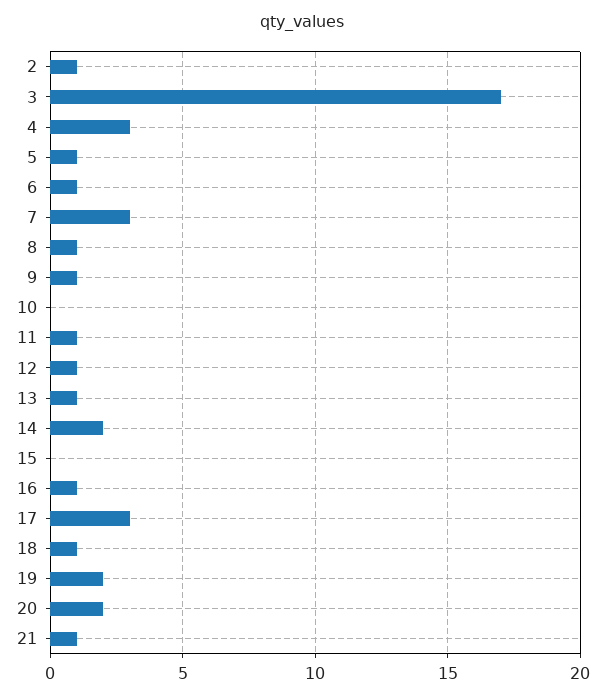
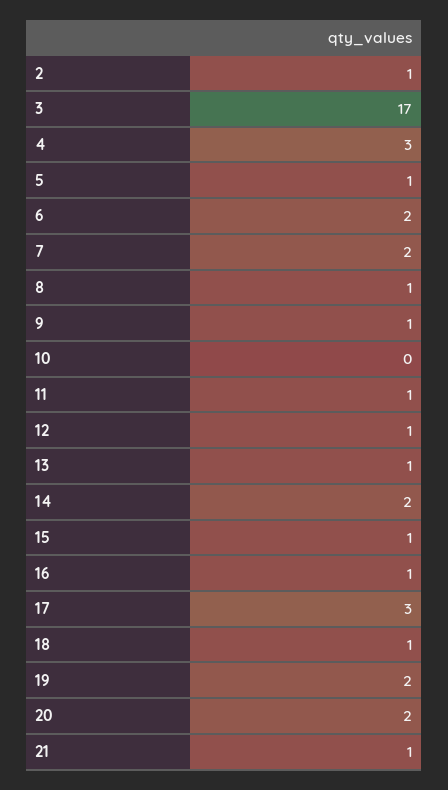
6: 1 -> 2
7: 3 -> 2
15: 0 -> 1

